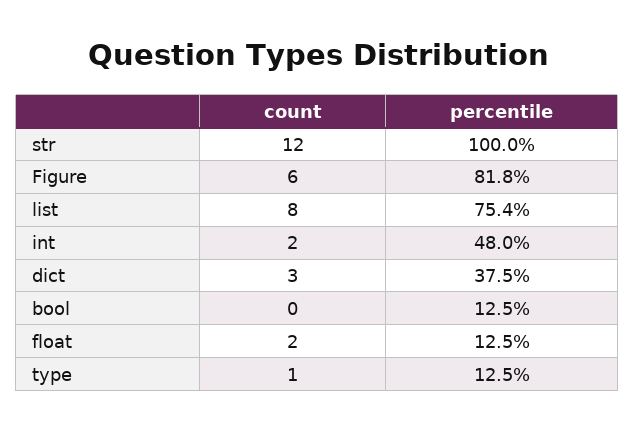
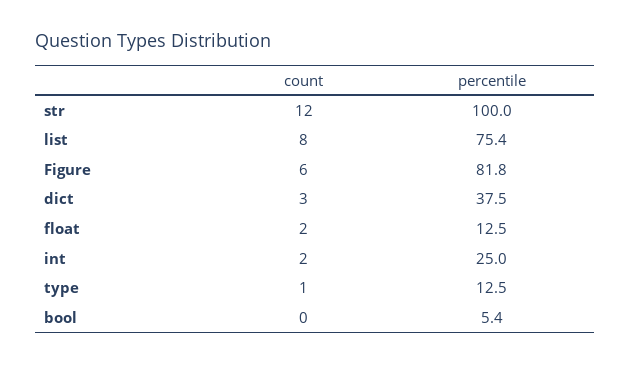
percentile, int: 48 -> 25
percentile, bool: 12.5 -> 5.4

